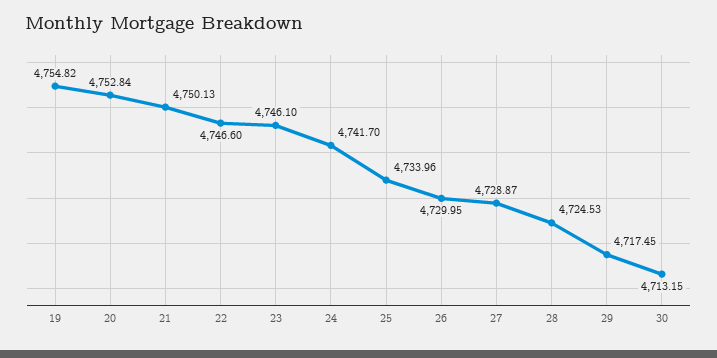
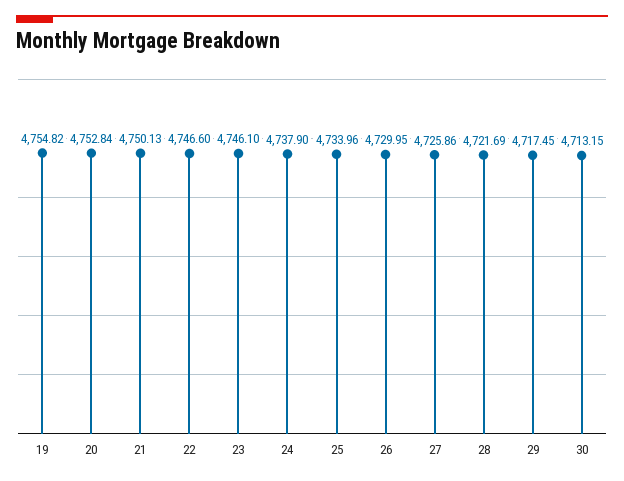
24: 4741.7 -> 4737.9
27: 4728.87 -> 4725.86
28: 4724.53 -> 4721.69

